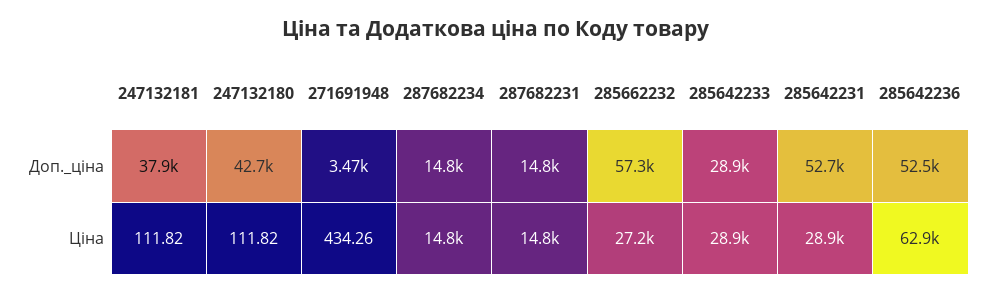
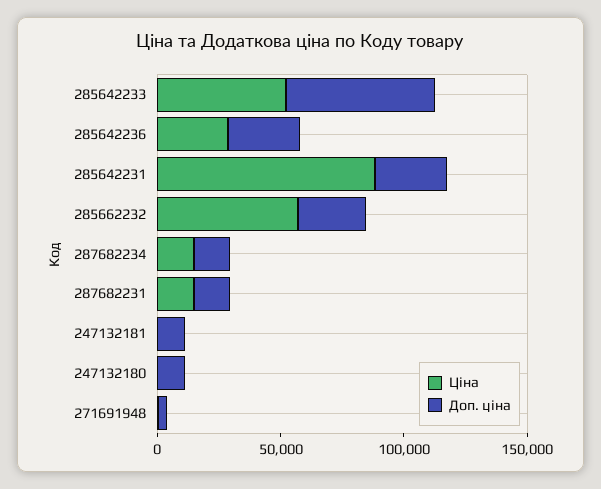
Доп._ціна, 247132181: 37900 -> 10000
Доп._ціна, 247132180: 42700 -> 10000
Доп._ціна, 285662232: 57300 -> 30000
Доп._ціна, 285642233: 28900 -> 60000
Доп._ціна, 285642231: 52700 -> 30000
Доп._ціна, 285642236: 52500 -> 30000
Ціна, 285662232: 27200 -> 60000
Ціна, 285642233: 28900 -> 50000
Ціна, 285642231: 28900 -> 90000
Ціна, 285642236: 62900 -> 30000

